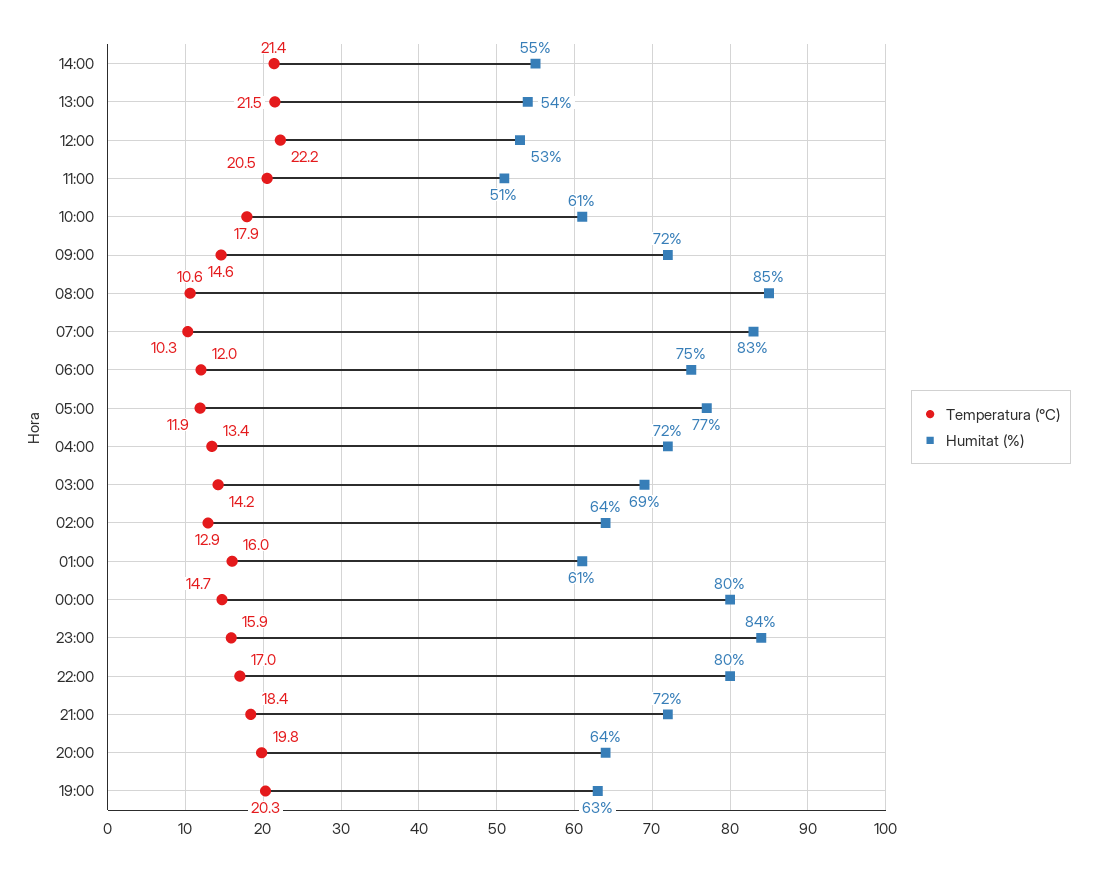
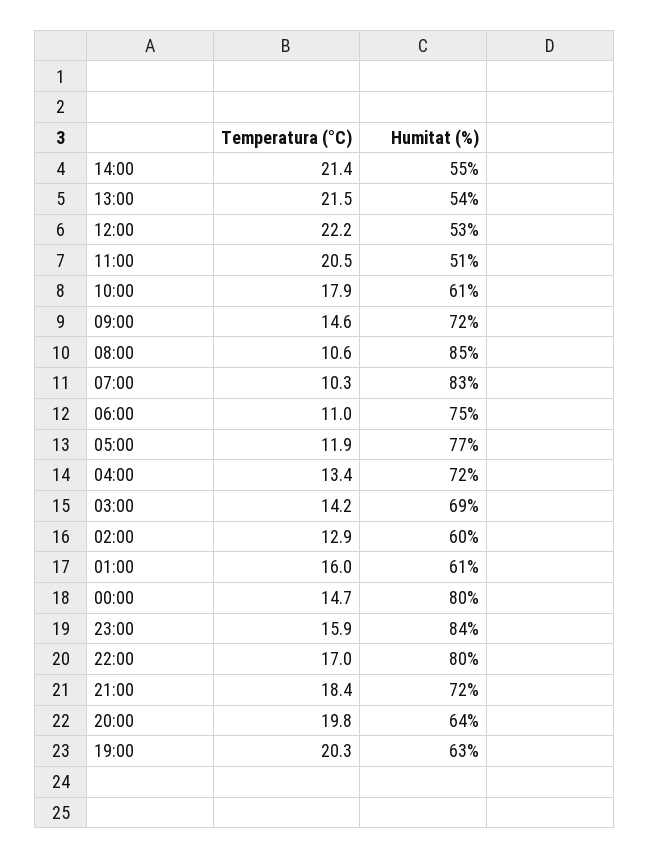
Temperatura (°C), 06:00: 12 -> 11
Humitat (%), 02:00: 64 -> 60

